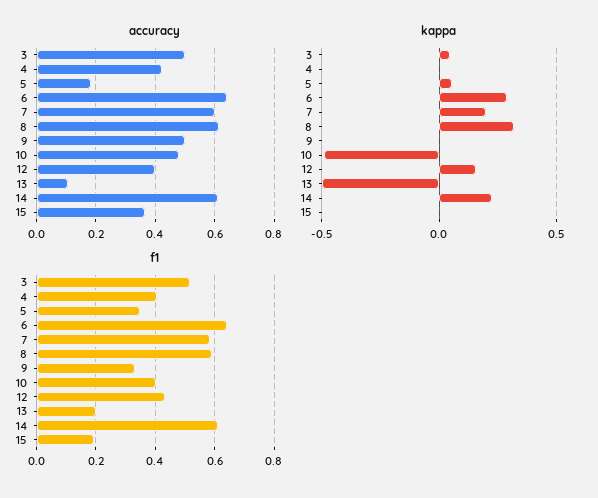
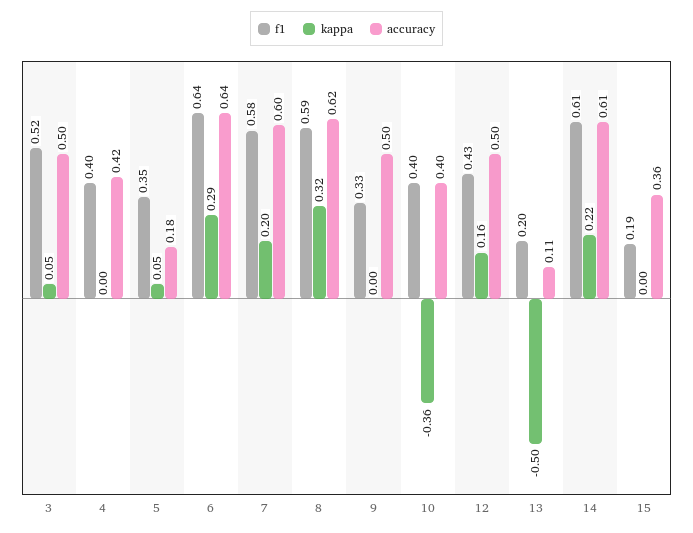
accuracy, 10: 0.475 -> 0.4
accuracy, 12: 0.4 -> 0.5
kappa, 10: -0.5 -> -0.36

